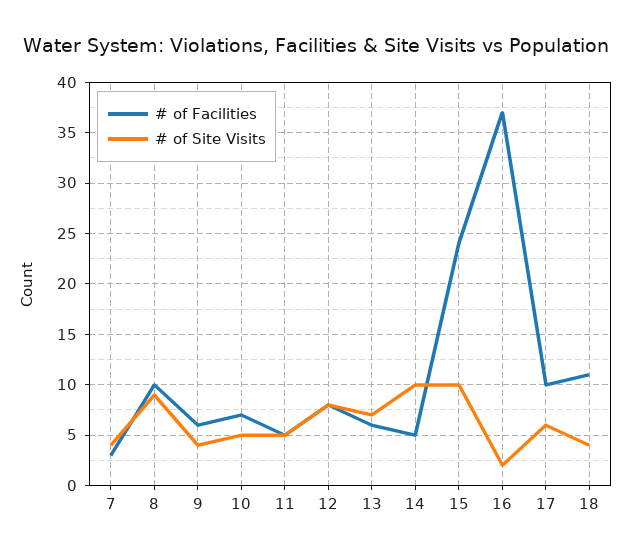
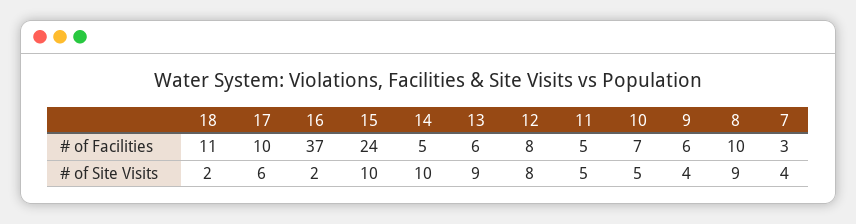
# of Site Visits, 13: 7 -> 9
# of Site Visits, 18: 4 -> 2

